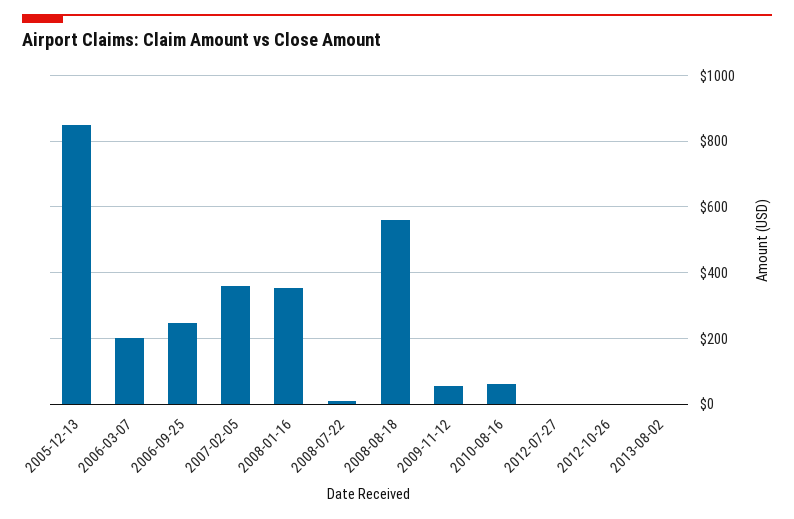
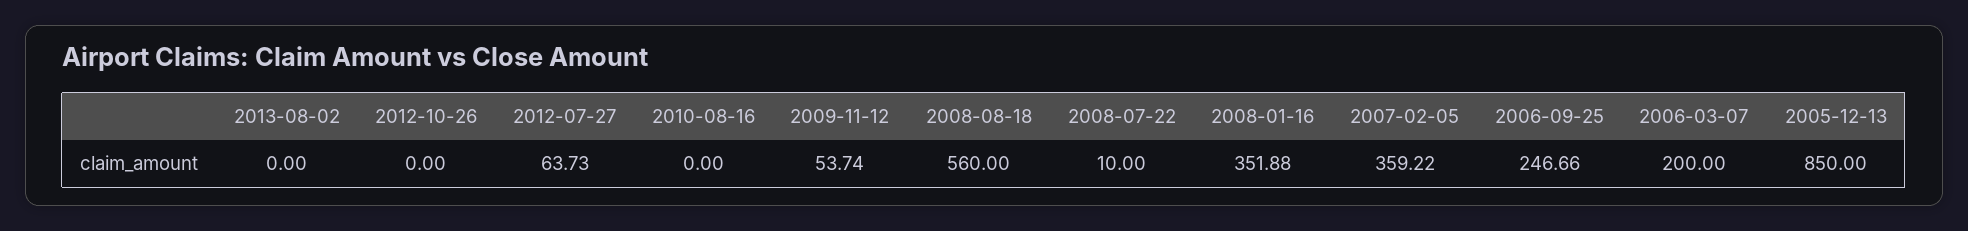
2010-08-16: 60 -> 0
2012-07-27: 0 -> 63.73

